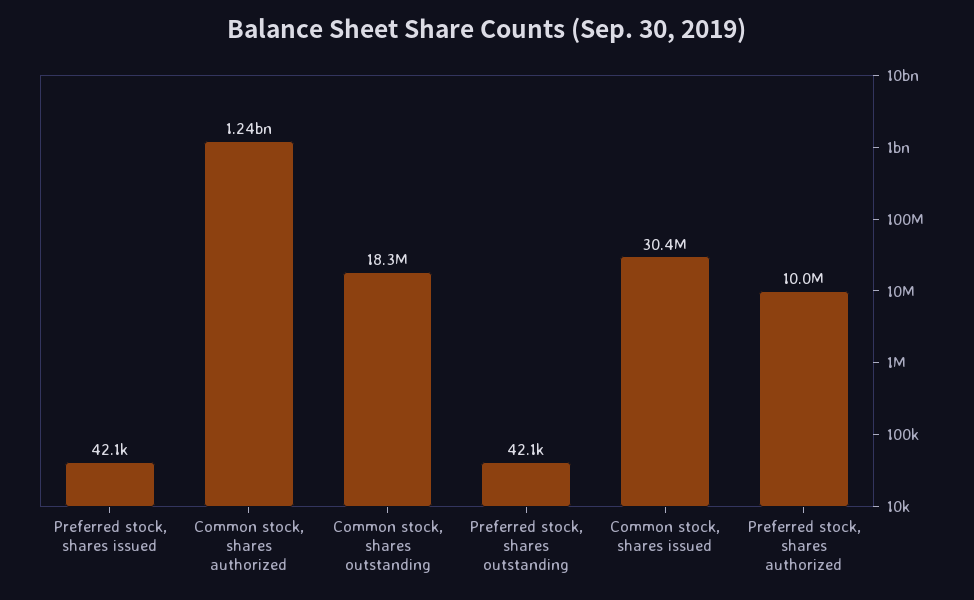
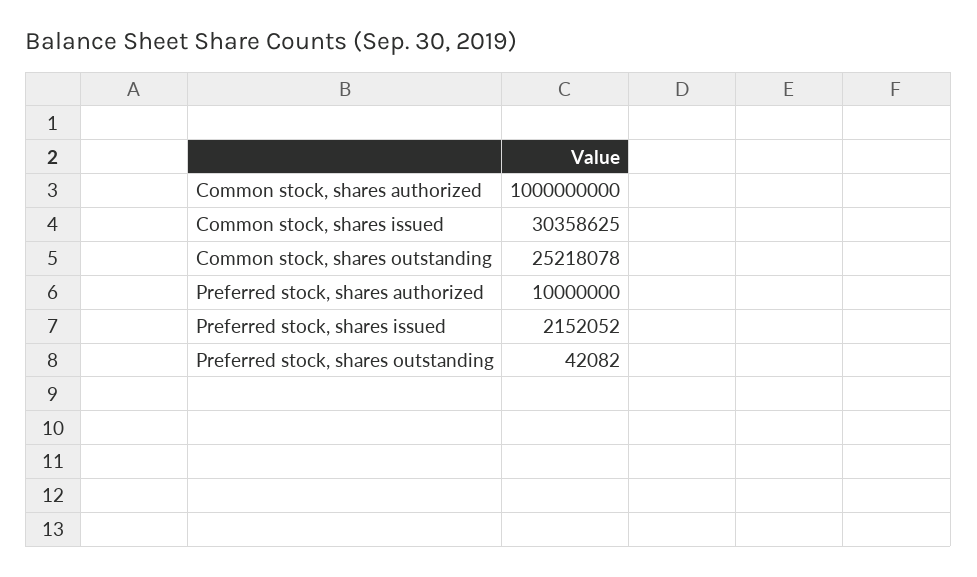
Preferred stock, shares issued: 42100 -> 2152052
Common stock, shares authorized: 1240000000 -> 1000000000
Common stock, shares outstanding: 18300000 -> 25218078

